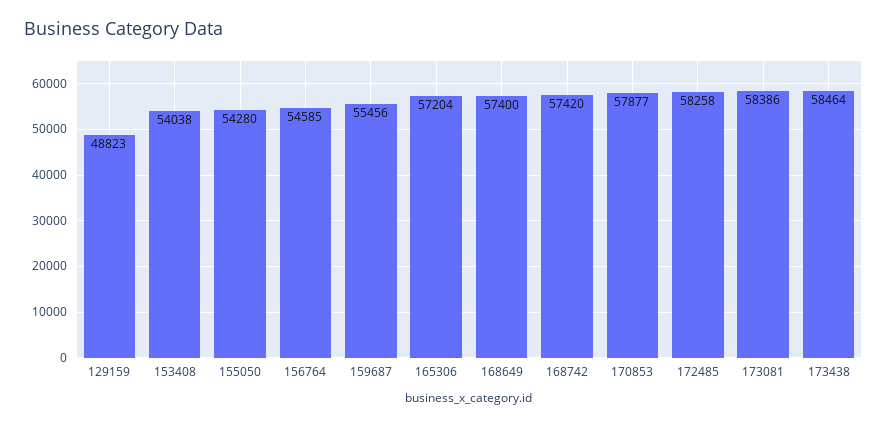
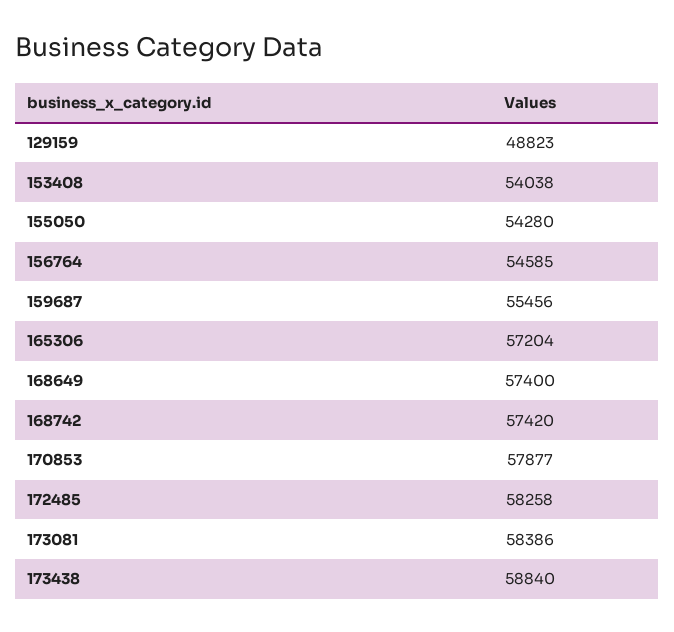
173438: 58464 -> 58840

